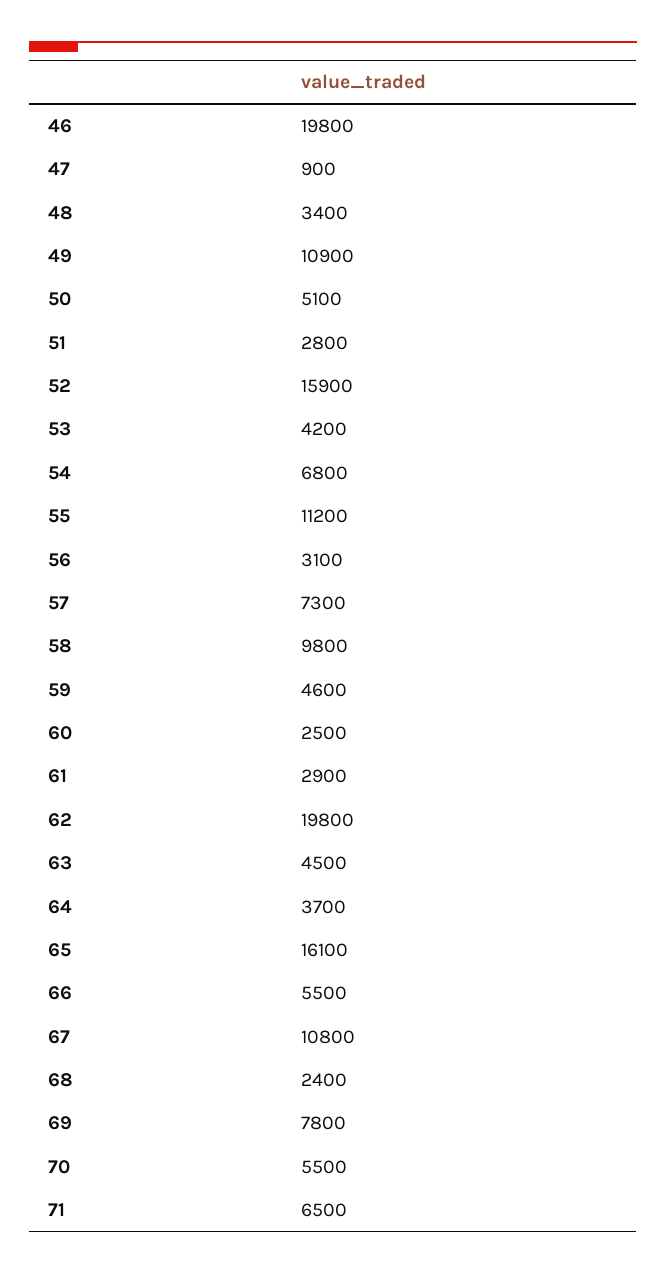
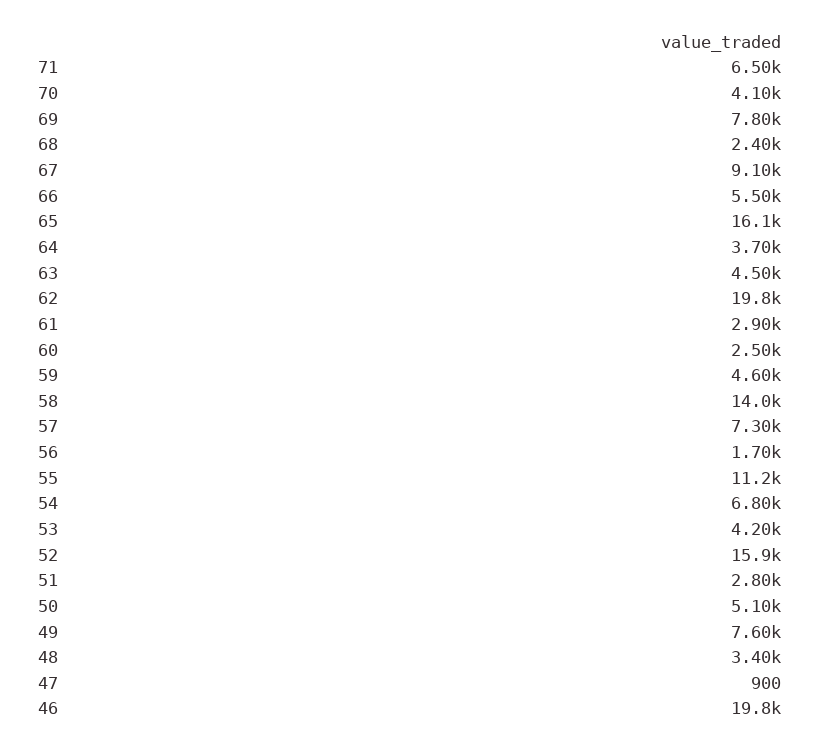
49: 10900 -> 7600
56: 3100 -> 1700
58: 9800 -> 14000
67: 10800 -> 9100
70: 5500 -> 4100

